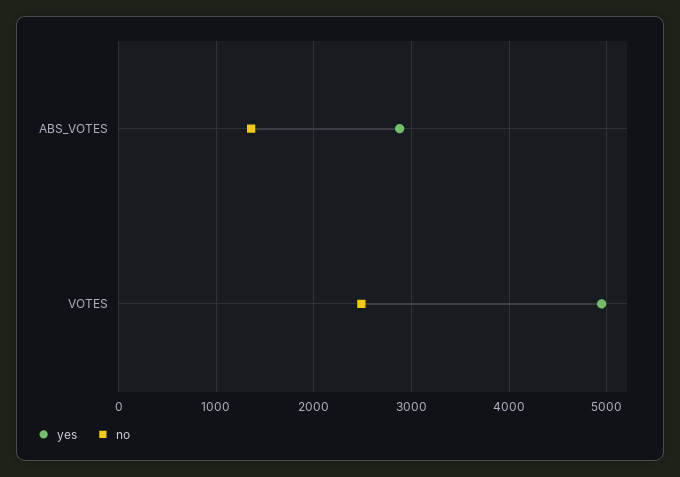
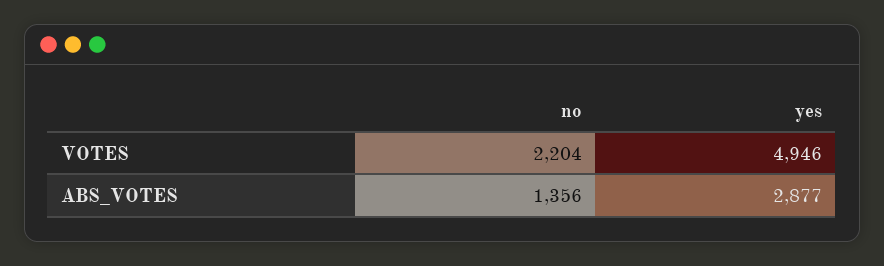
no, VOTES: 2500 -> 2204

